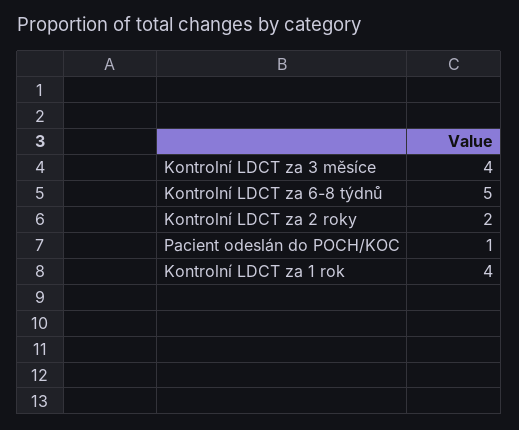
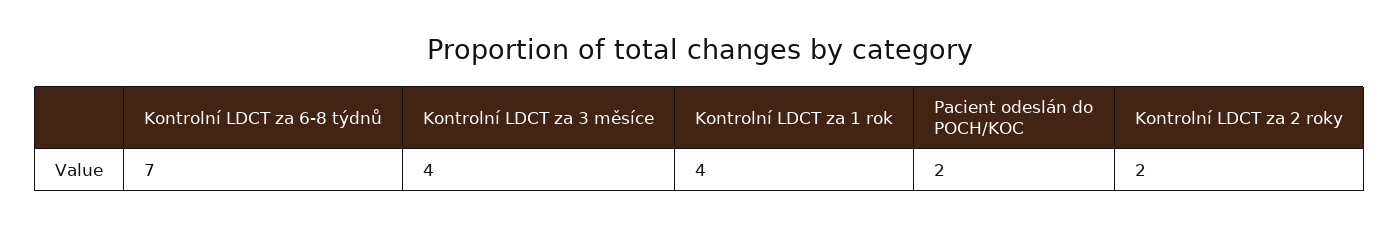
Kontrolní LDCT za 6-8 týdnů: 5 -> 7
Pacient odeslán do POCH/KOC: 1 -> 2

